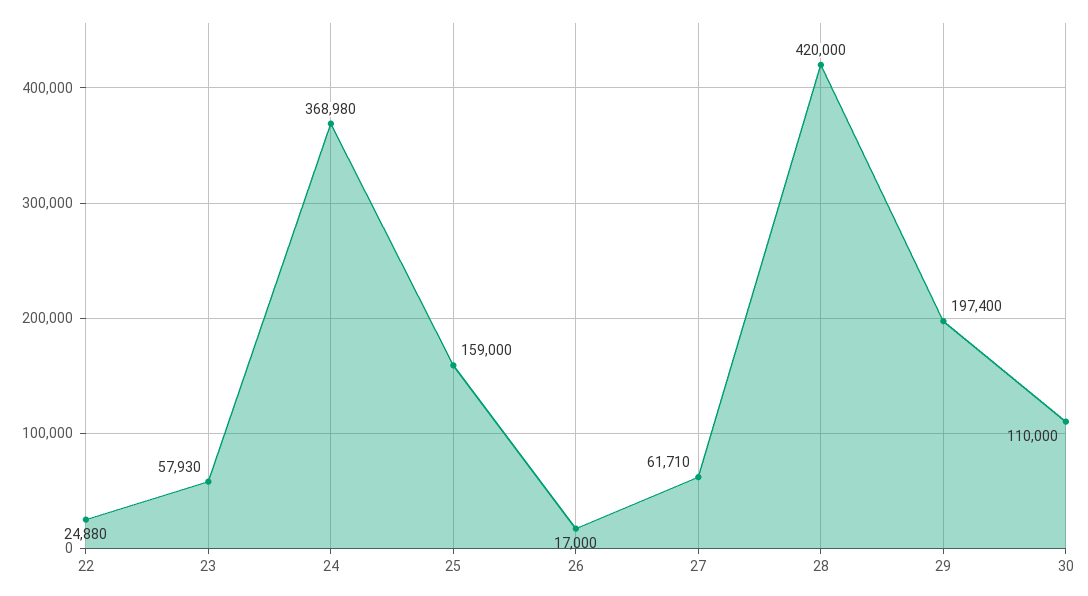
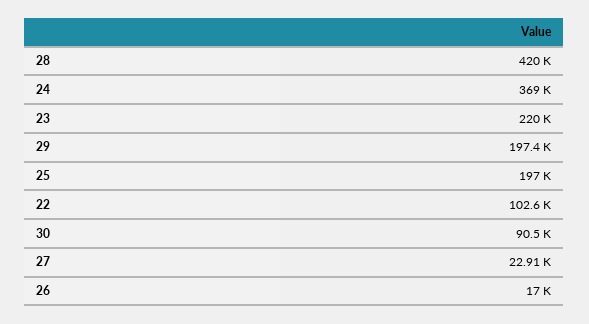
22: 24880 -> 102600
23: 57930 -> 220000
25: 159000 -> 197000
27: 61710 -> 22910
30: 110000 -> 90500

